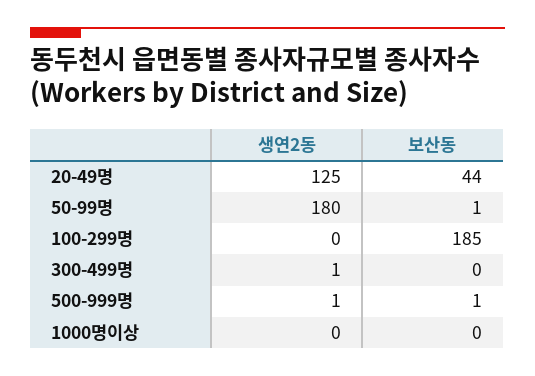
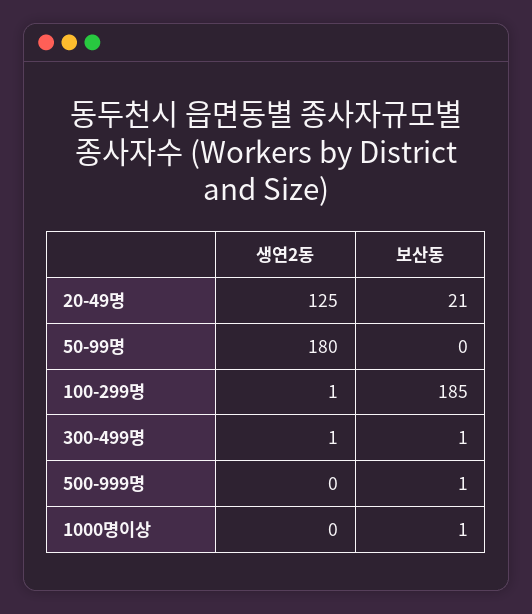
보산동, 20-49명: 44 -> 21
보산동, 50-99명: 1 -> 0
생연2동, 100-299명: 0 -> 1
보산동, 300-499명: 0 -> 1
생연2동, 500-999명: 1 -> 0
보산동, 1000명이상: 0 -> 1

